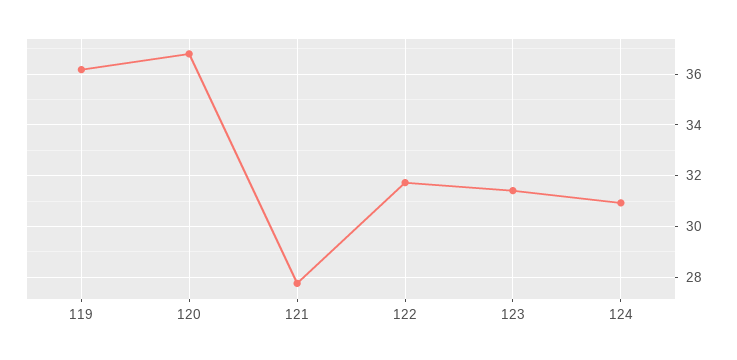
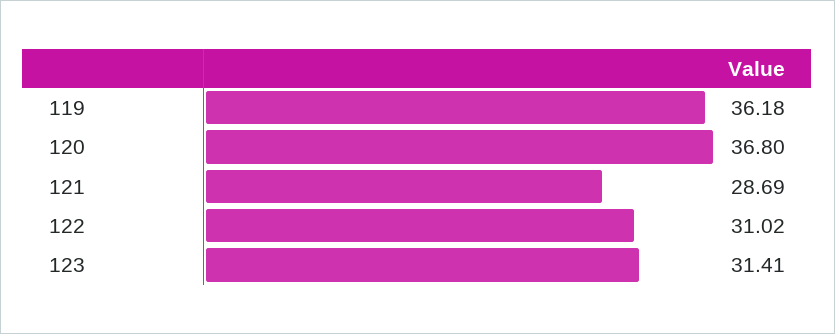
121: 27.75 -> 28.69
122: 31.75 -> 31.02
124: 31 -> none

